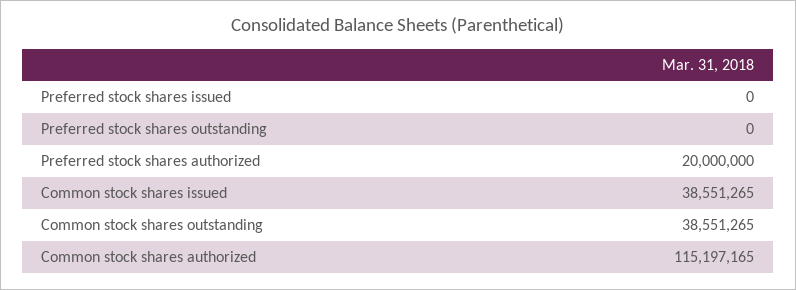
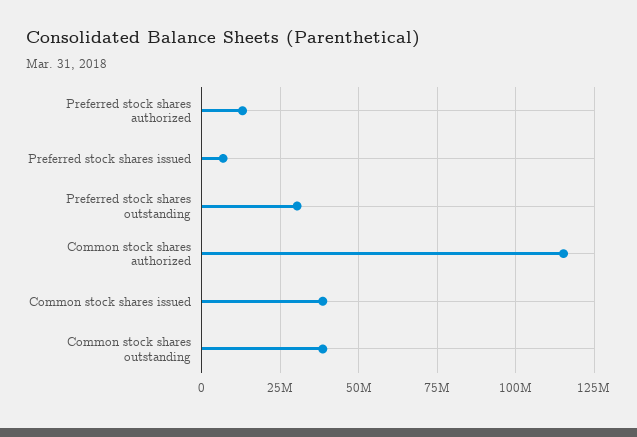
Preferred stock shares issued: 0 -> 7500000
Preferred stock shares outstanding: 0 -> 30000000
Preferred stock shares authorized: 20000000 -> 12500000

